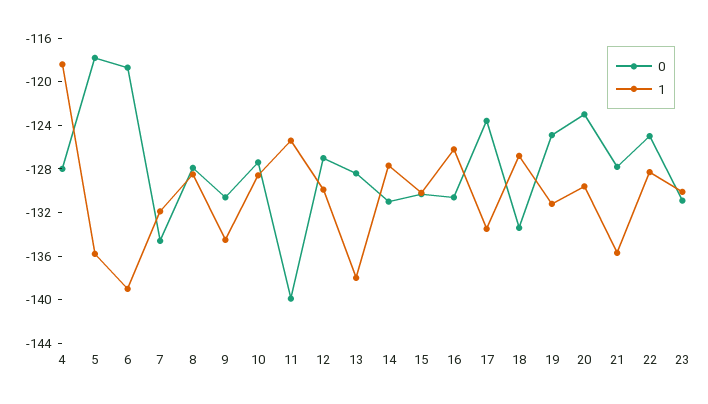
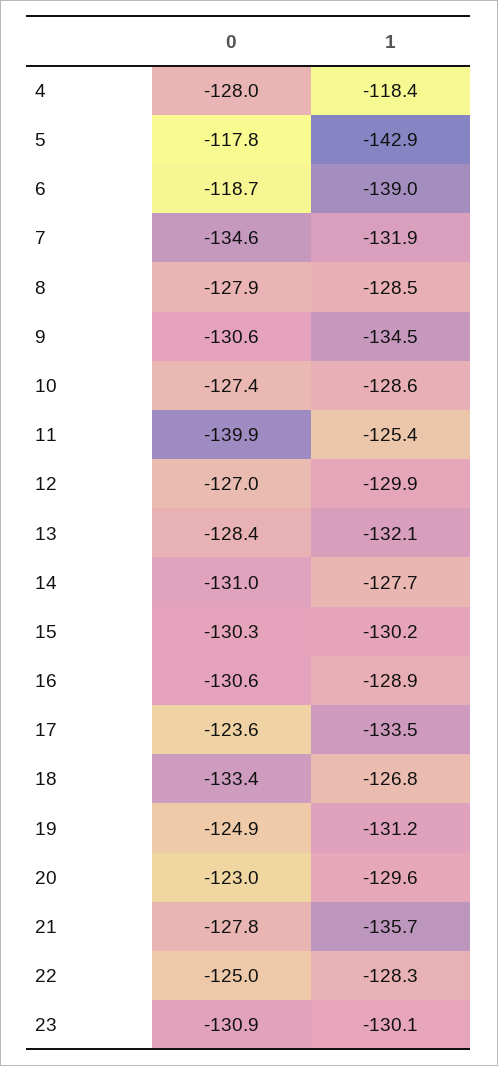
1, 5: -136 -> -142.9
1, 13: -138 -> -132.1
1, 16: -126 -> -128.9

